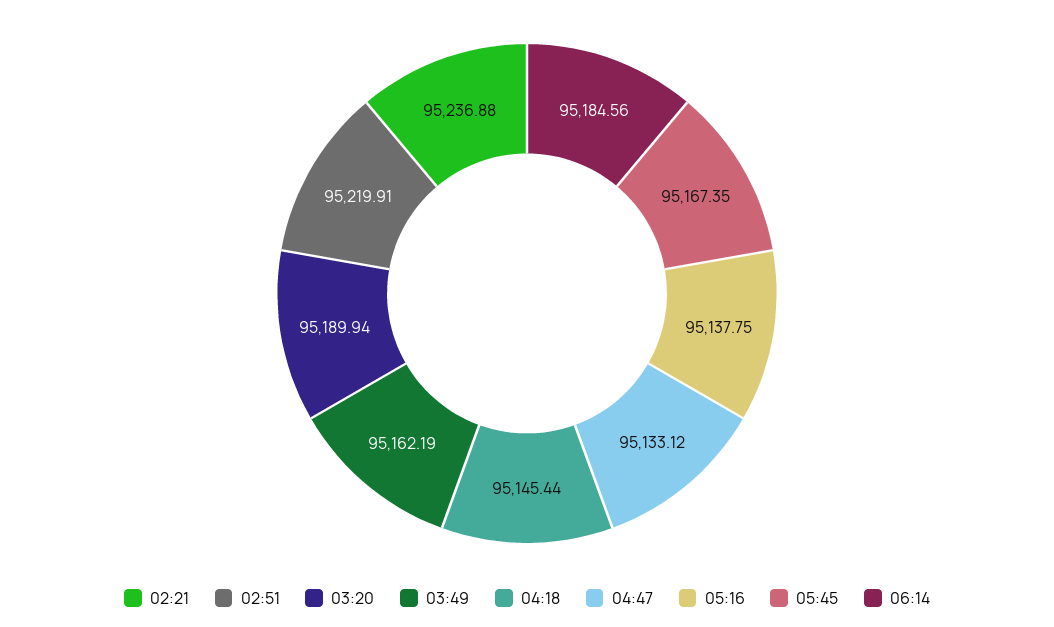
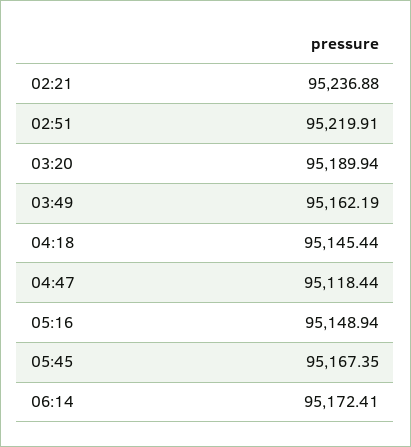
04:47: 95133.12 -> 95118.44
05:16: 95137.75 -> 95148.94
06:14: 95184.56 -> 95172.41

